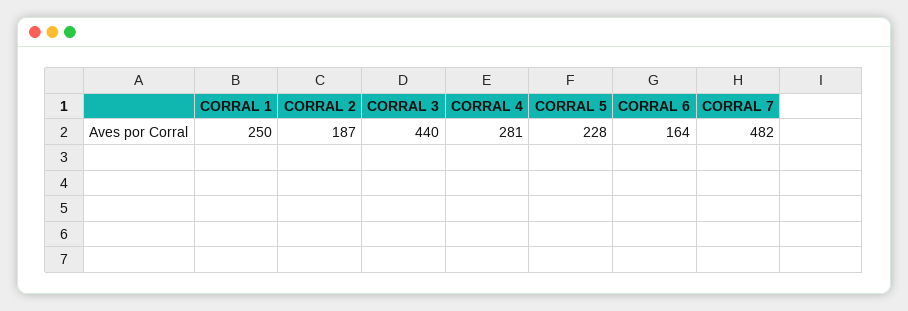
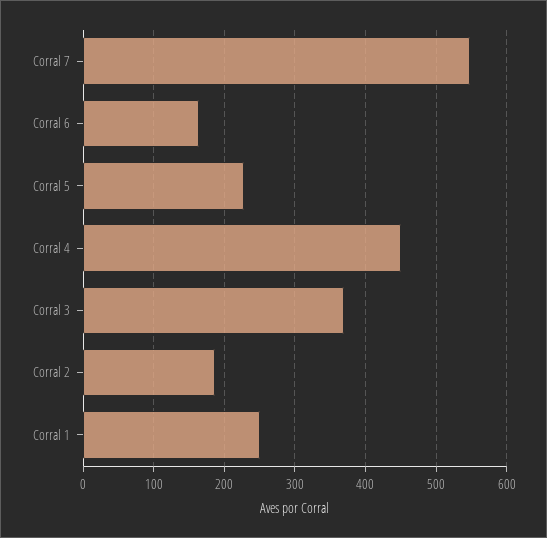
CORRAL 3: 440 -> 370
CORRAL 4: 281 -> 450
CORRAL 7: 482 -> 550

